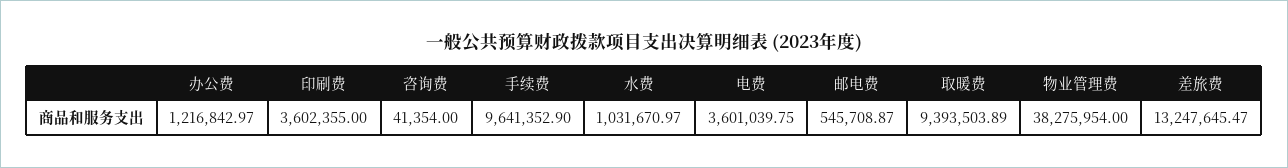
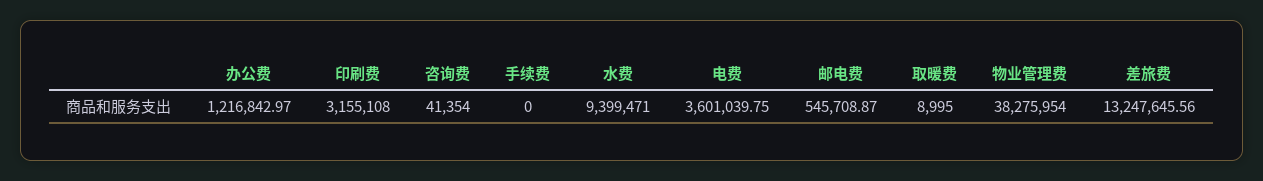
印刷费: 3602355 -> 3155108
手续费: 9641352.9 -> 0
水费: 1031670.97 -> 9399471
取暖费: 9393503.89 -> 8995
差旅费: 13247645.47 -> 13247645.56

